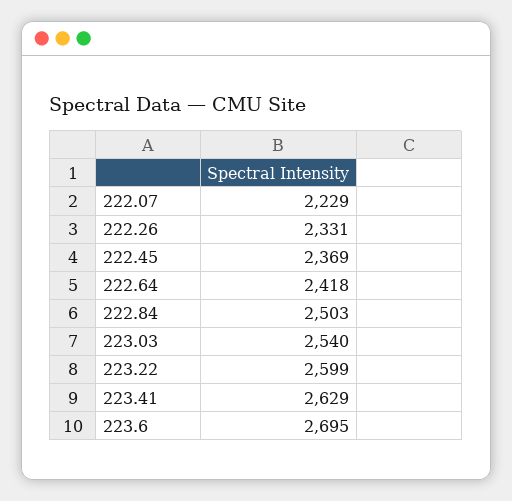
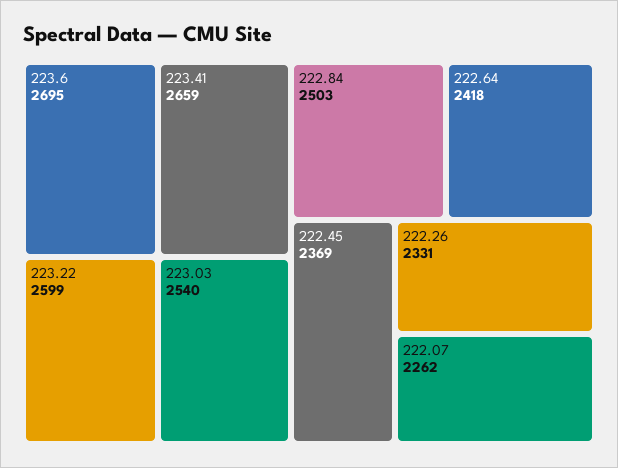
222.07: 2229 -> 2262
223.41: 2629 -> 2659

